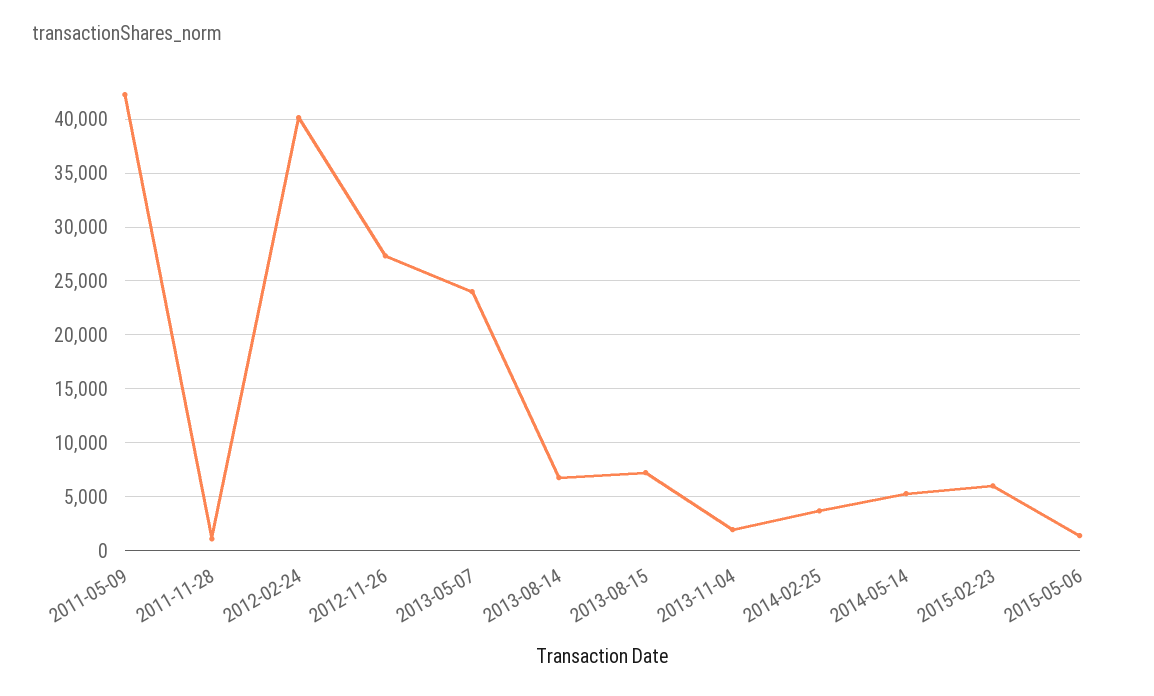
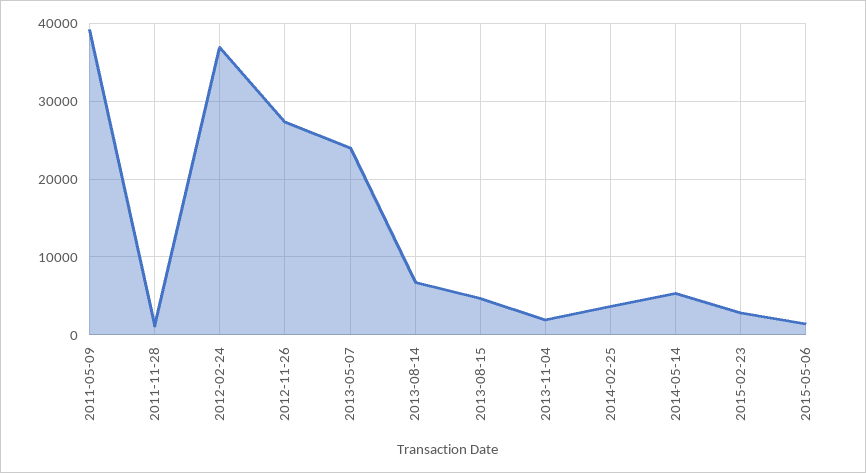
2011-05-09: 42000 -> 39000
2012-02-24: 40000 -> 37000
2013-08-15: 7000 -> 5000
2015-02-23: 6000 -> 3000

